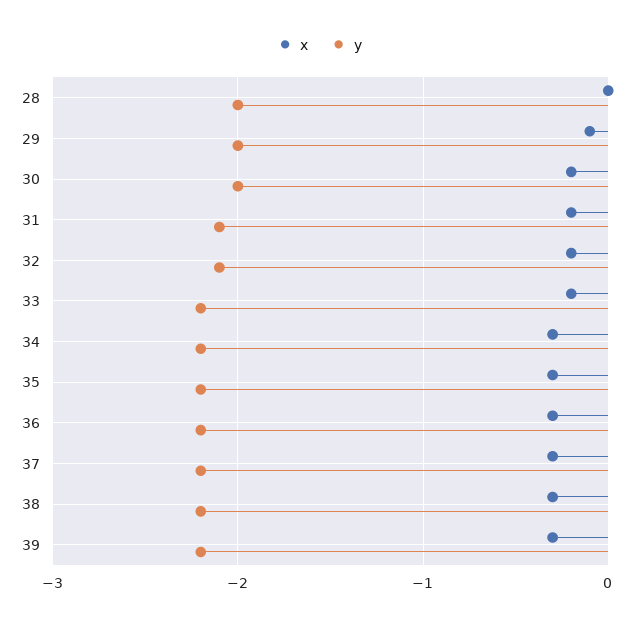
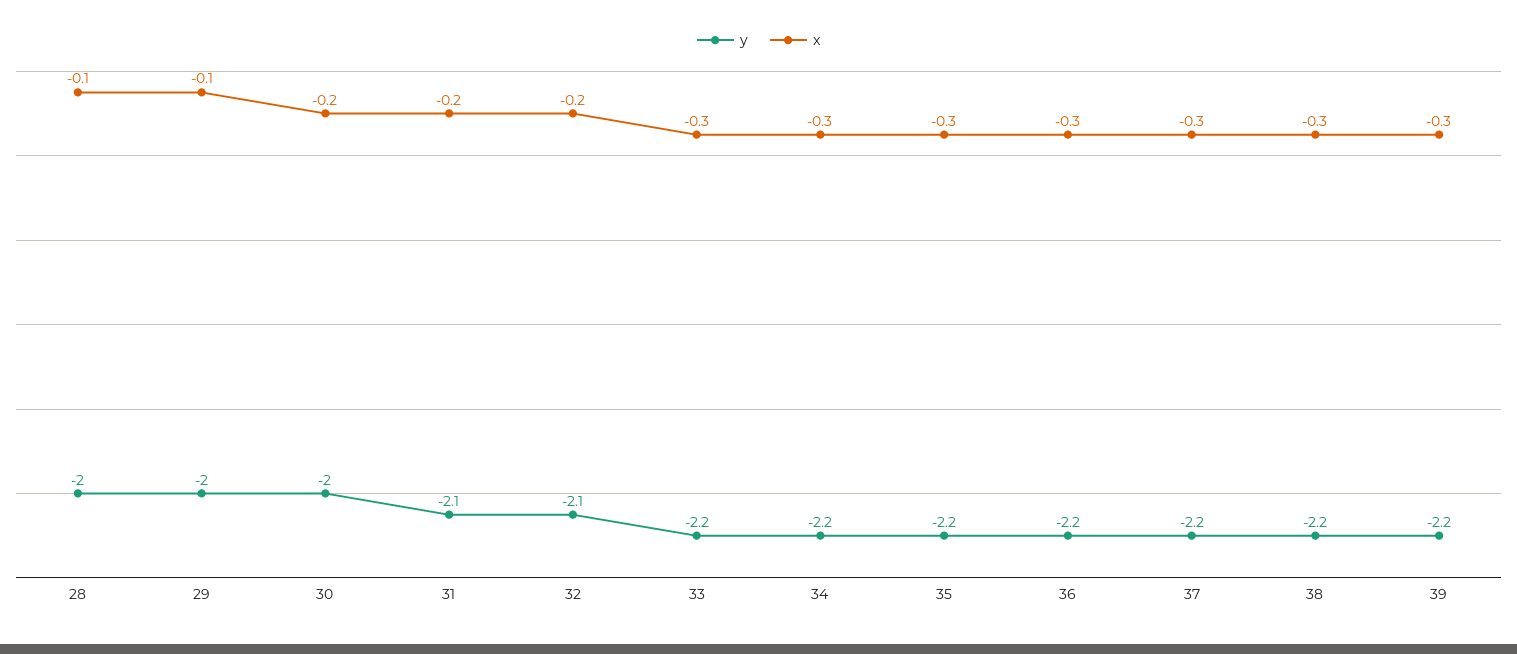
x, 28: 0 -> -0.1
x, 33: -0.2 -> -0.3

